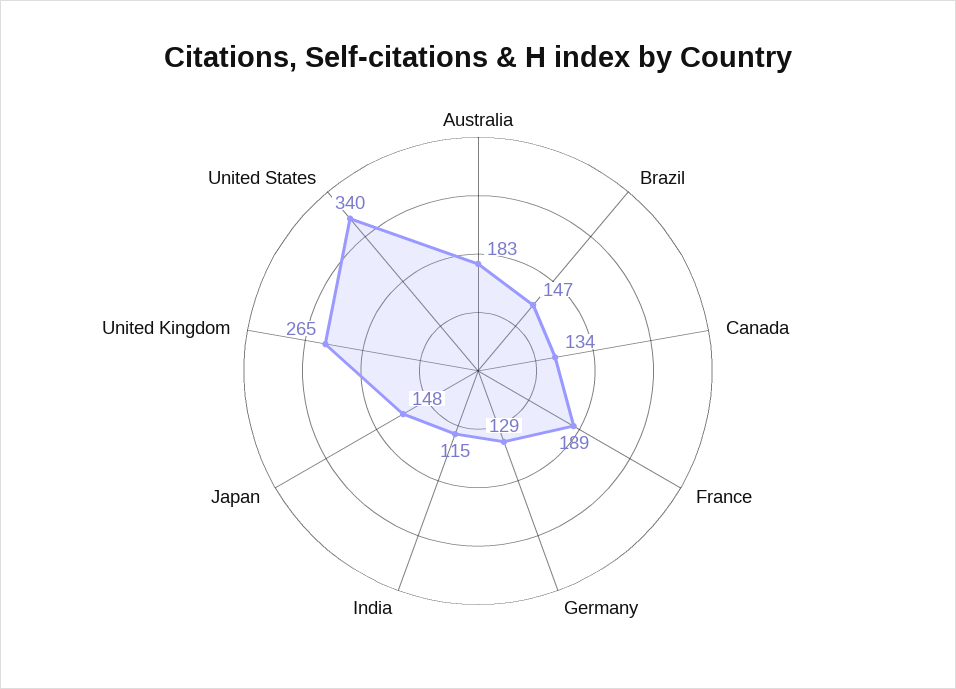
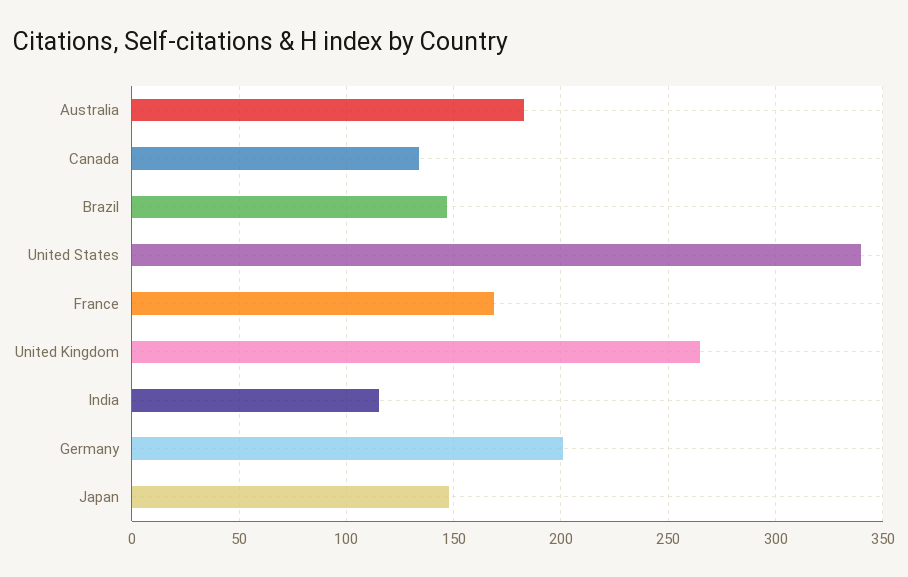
France: 189 -> 170
Germany: 129 -> 200

